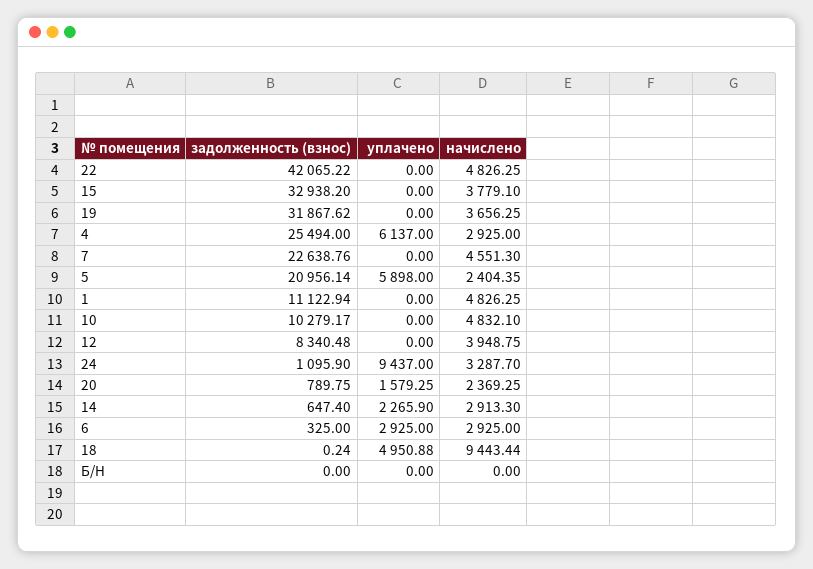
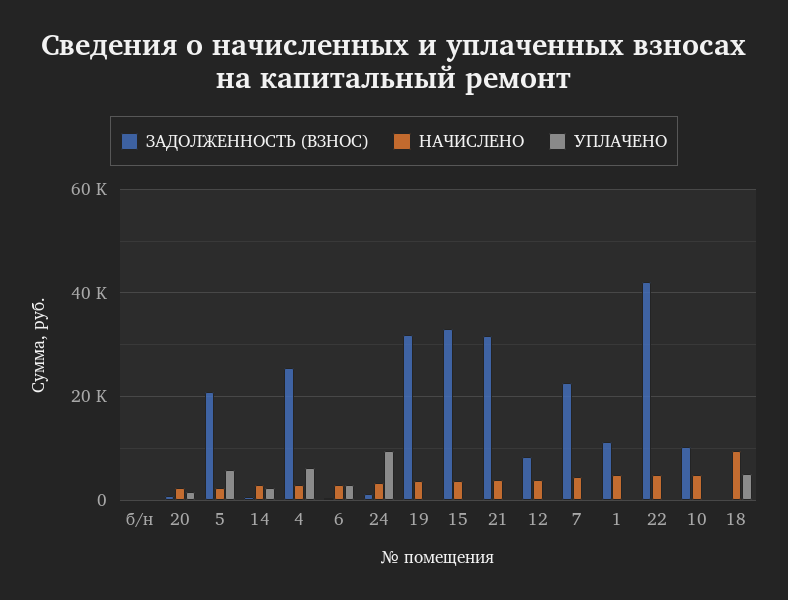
задолженность (взнос), 21: none -> 32000
начислено, 21: none -> 4000
уплачено, 21: none -> 0

